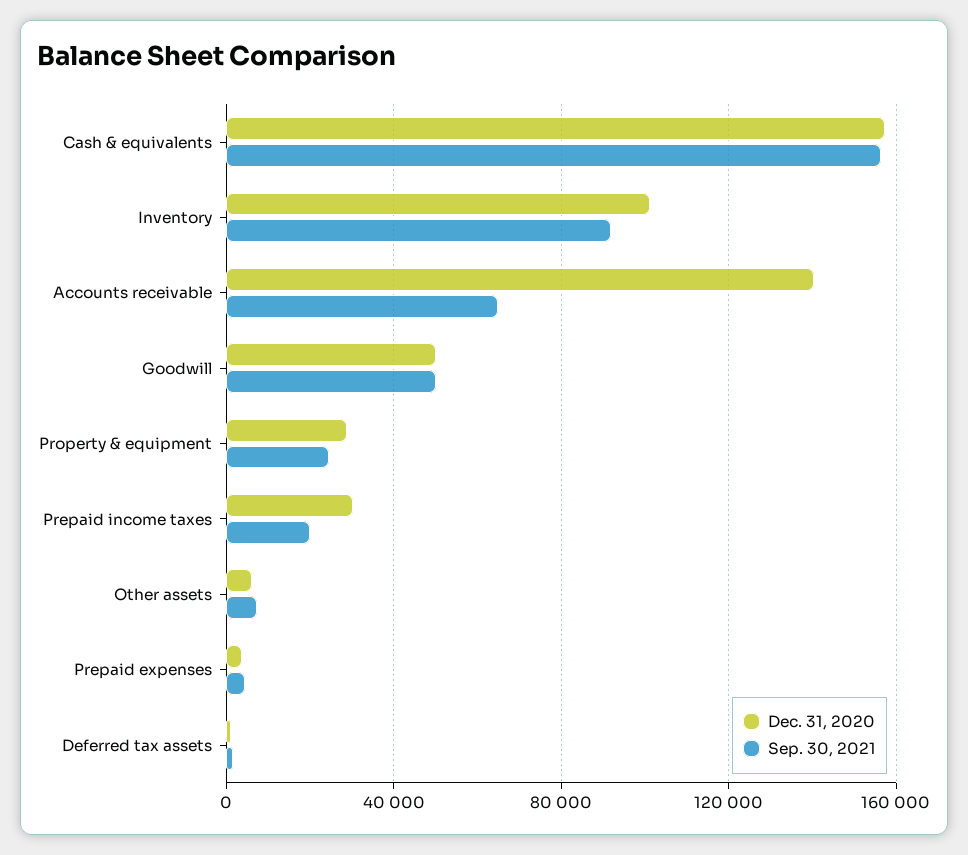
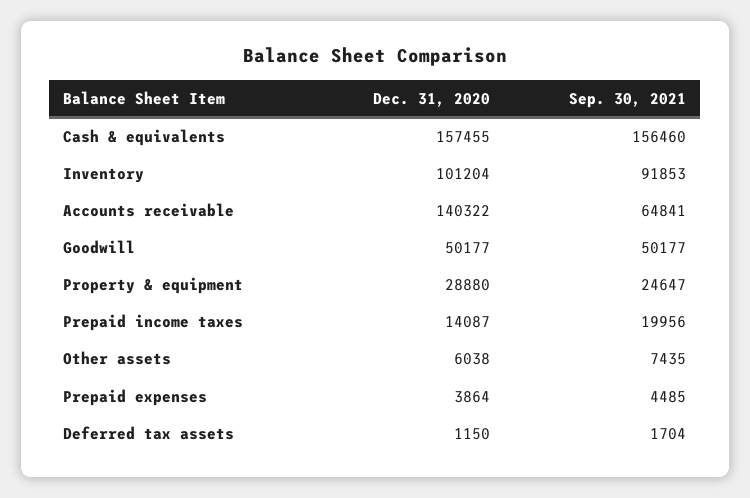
Dec. 31, 2020, Prepaid income taxes: 30000 -> 14087

